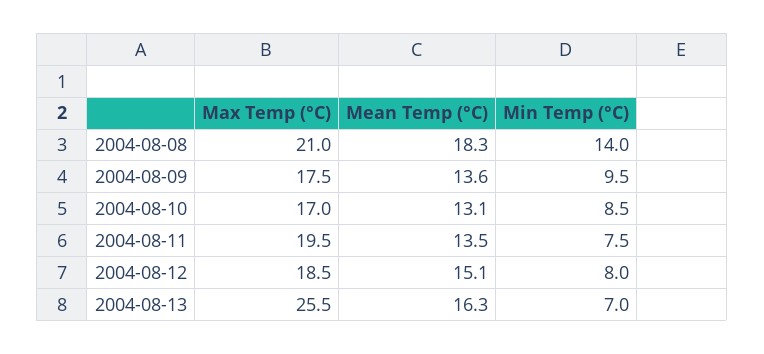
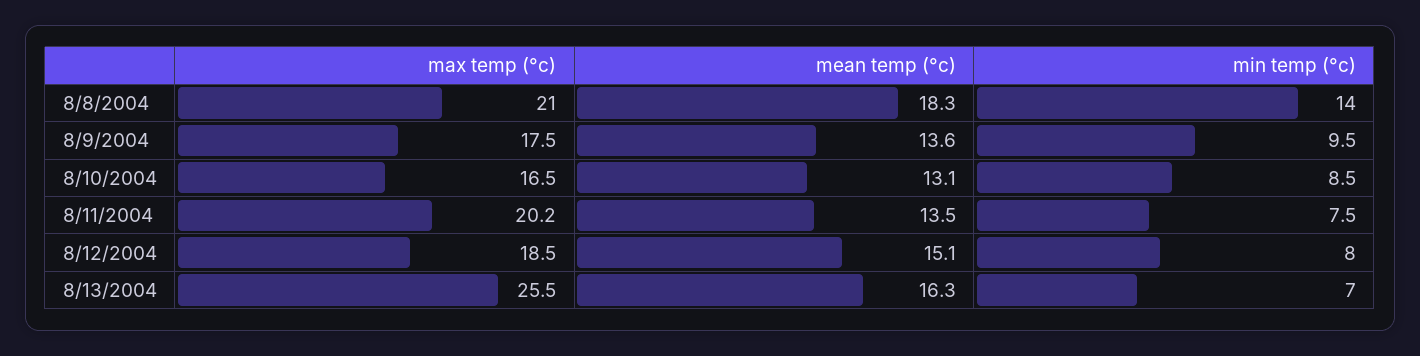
Max Temp (°C), 2004-08-10: 17 -> 16.5
Max Temp (°C), 2004-08-11: 19.5 -> 20.2

